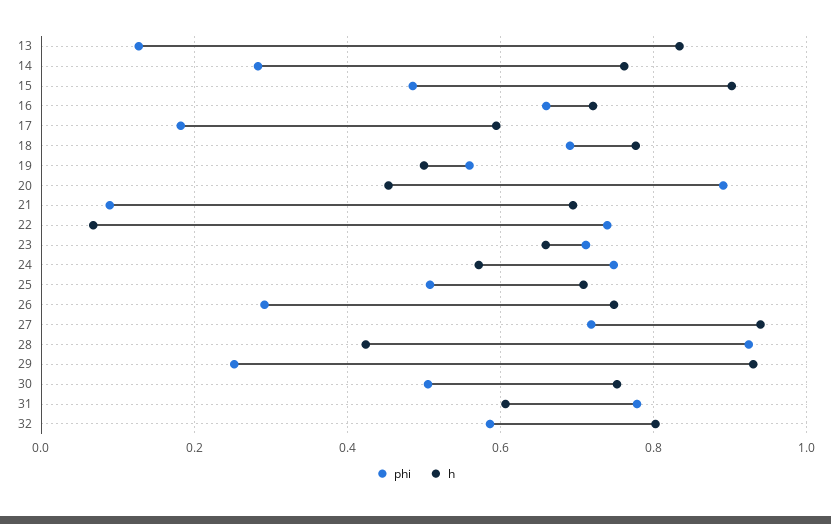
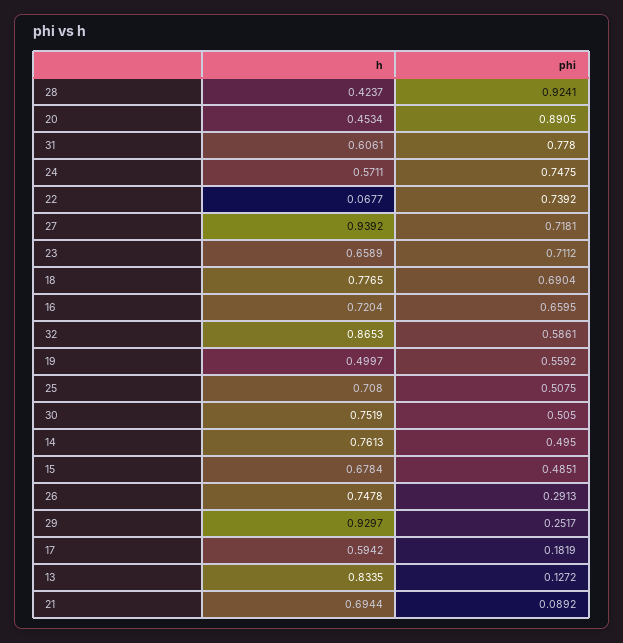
phi, 14: 0.28 -> 0.495
h, 15: 0.9 -> 0.6784
h, 32: 0.8 -> 0.8653

